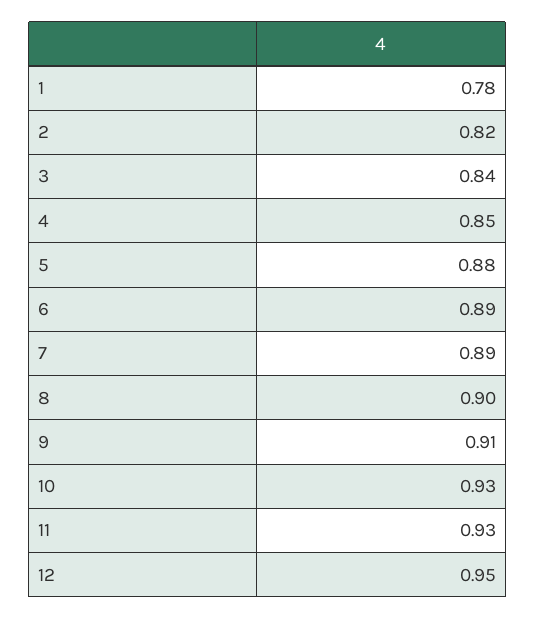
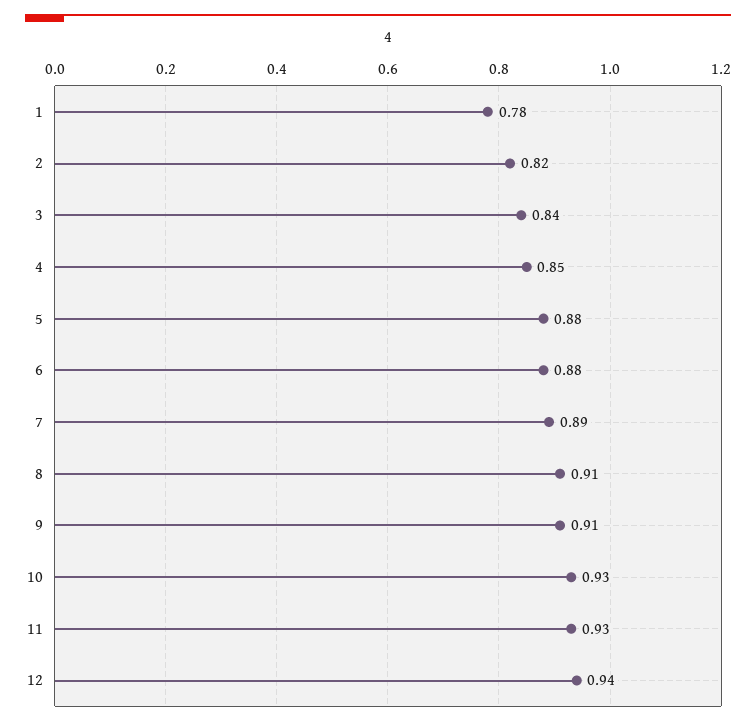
6: 0.89 -> 0.88
8: 0.9 -> 0.91
12: 0.95 -> 0.94

